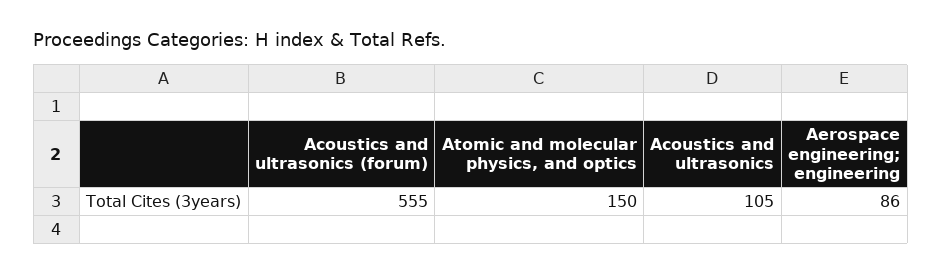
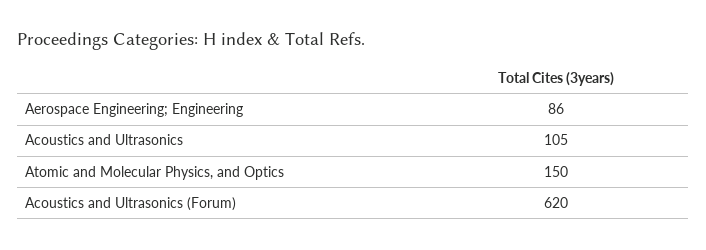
Acoustics and ultrasonics (forum): 555 -> 620

